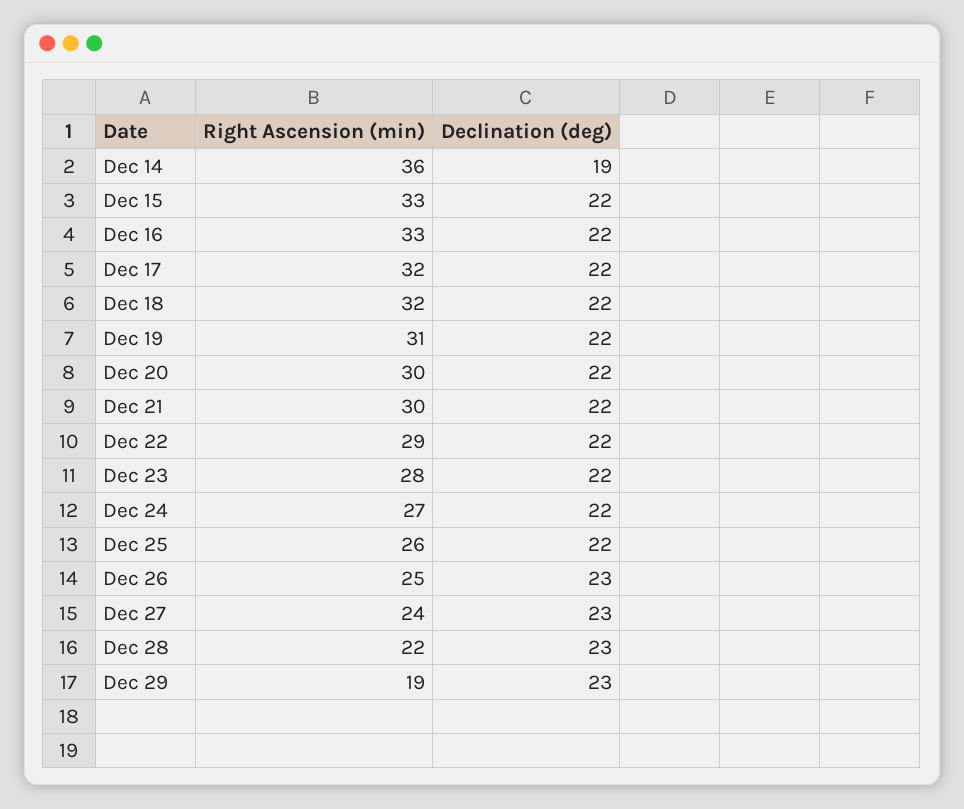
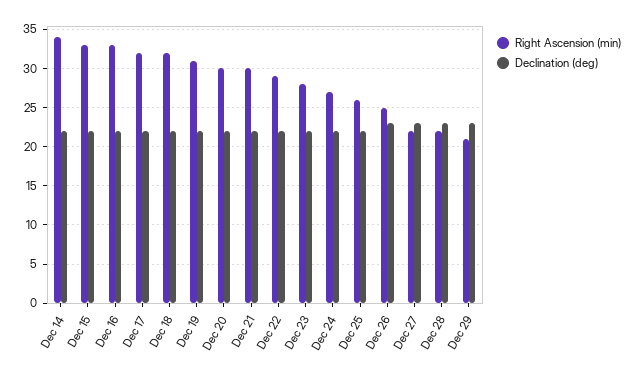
Right Ascension (min), Dec 14: 36 -> 34
Declination (deg), Dec 14: 19 -> 22
Right Ascension (min), Dec 27: 24 -> 22
Right Ascension (min), Dec 29: 19 -> 21

